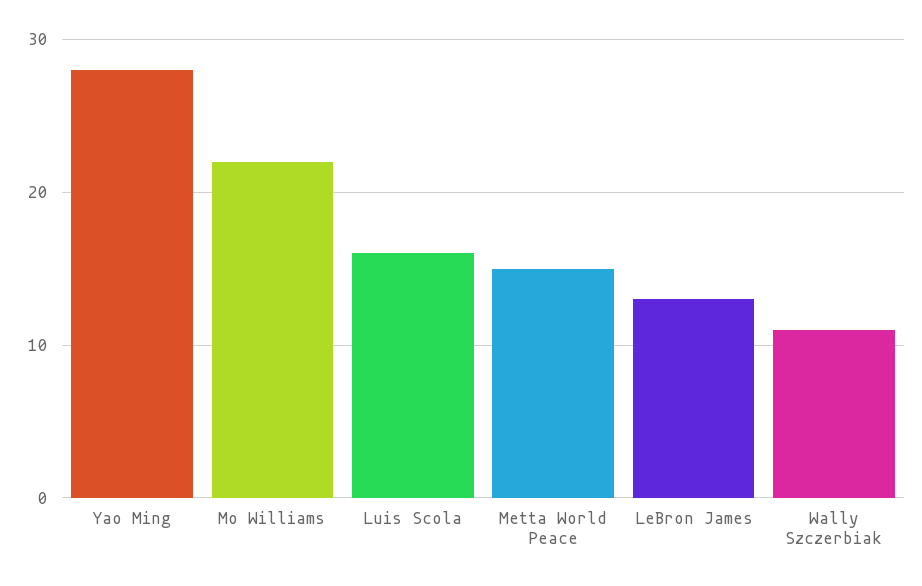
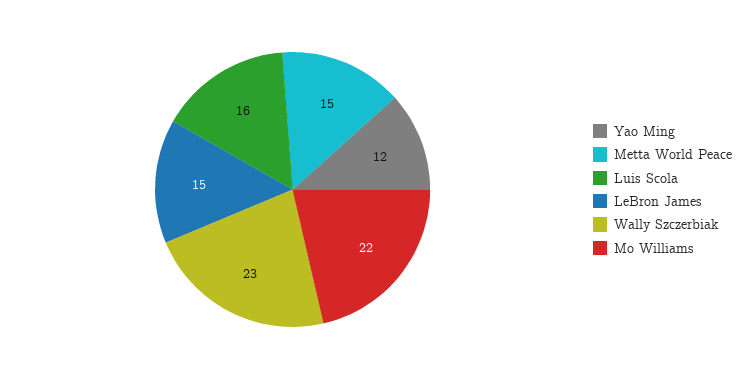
Yao Ming: 28 -> 12
LeBron James: 13 -> 15
Wally Szczerbiak: 11 -> 23

